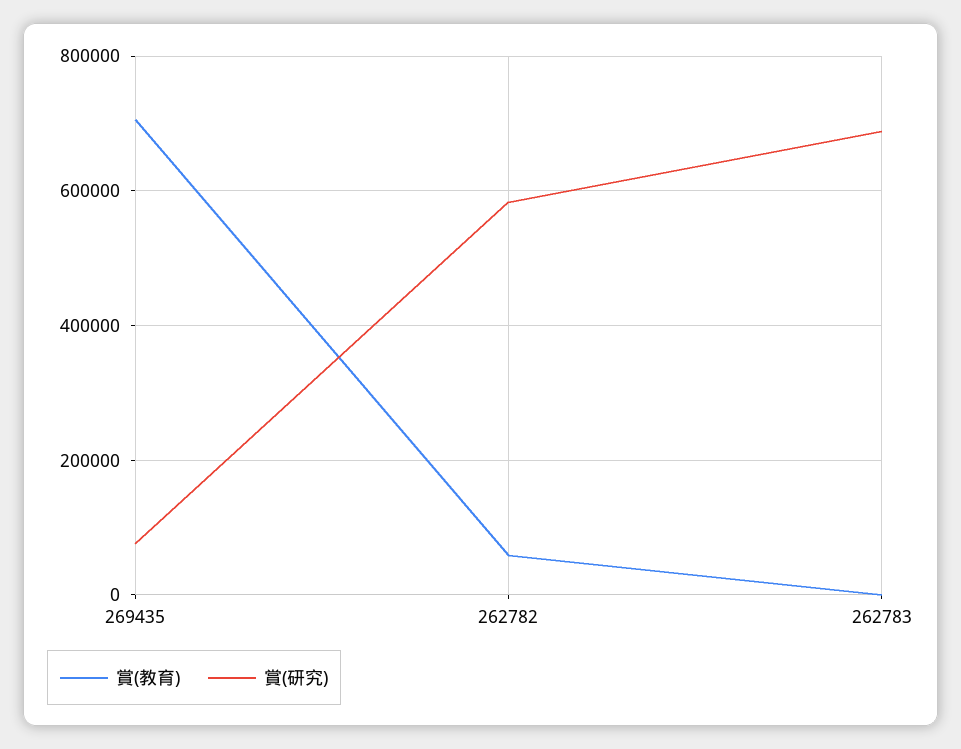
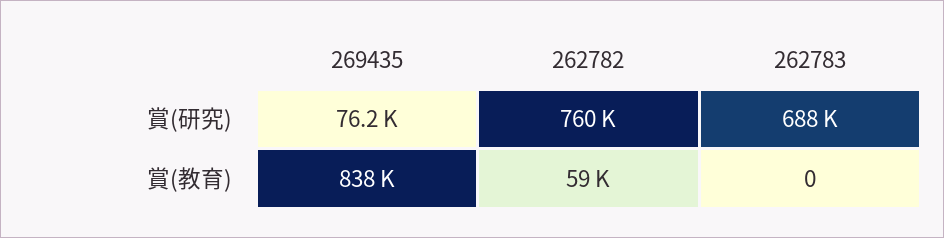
賞(教育), 269435: 700000 -> 838000
賞(研究), 262782: 580000 -> 760000

